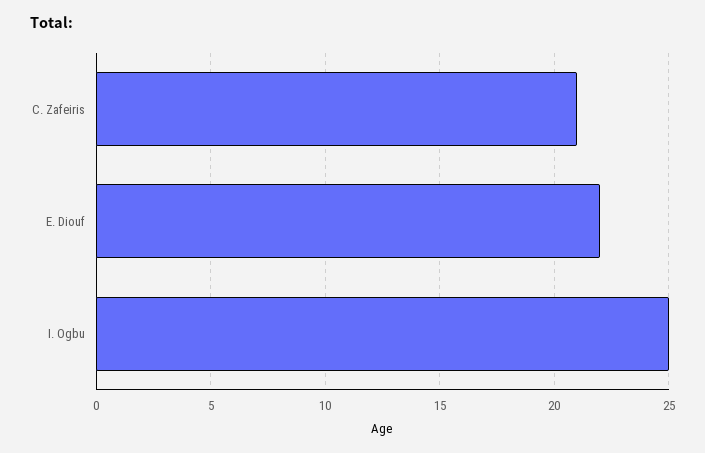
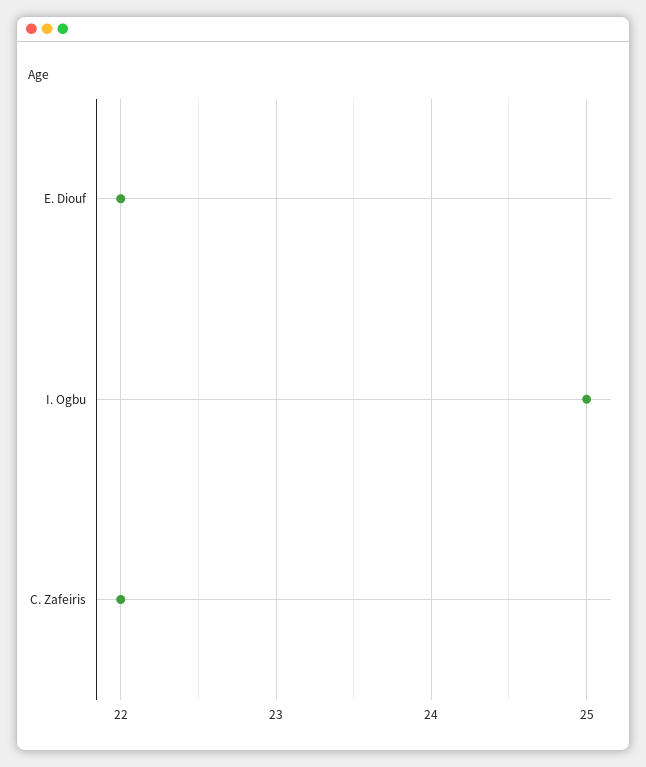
C. Zafeiris: 21 -> 22

